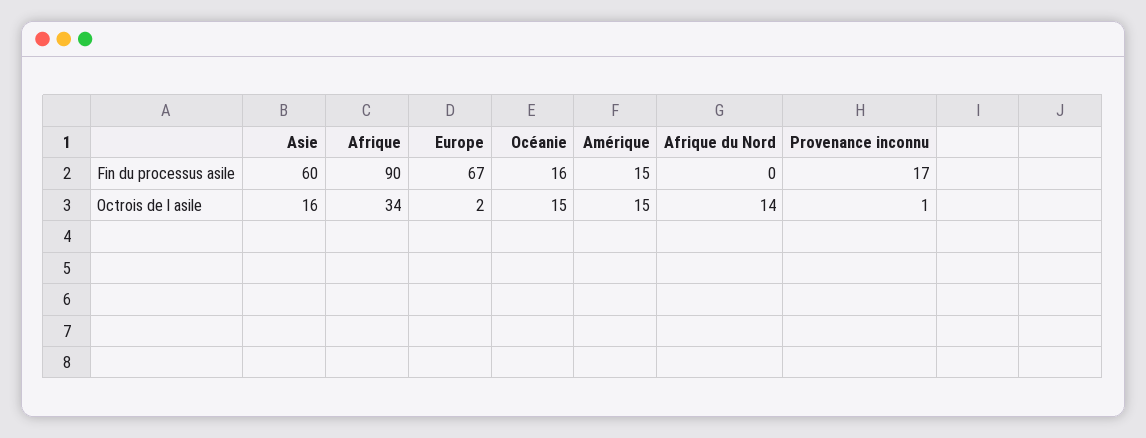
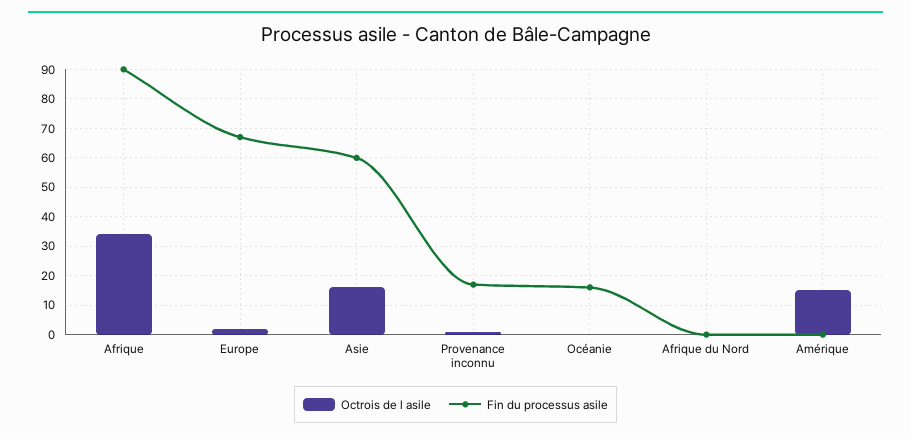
Fin du processus asile, Amérique: 15 -> 0
Octrois de l asile, Océanie: 15 -> 0
Octrois de l asile, Afrique du Nord: 14 -> 0

